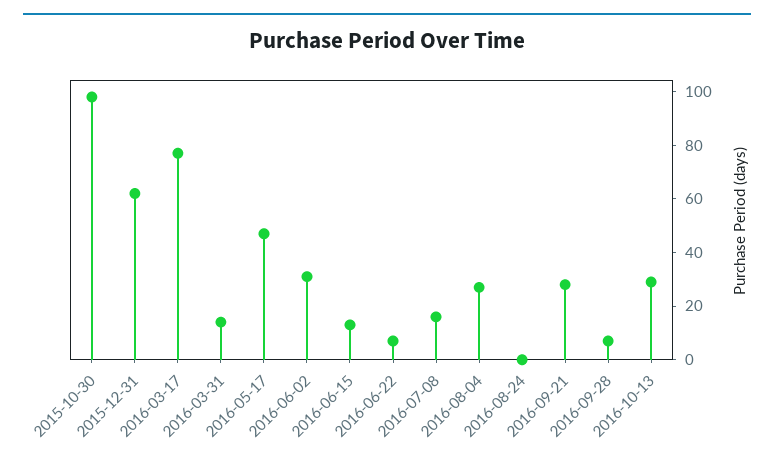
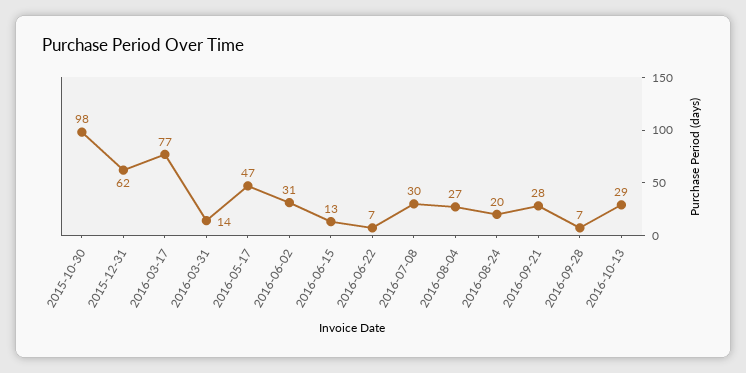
2016-07-08: 15 -> 30
2016-08-24: 0 -> 20

